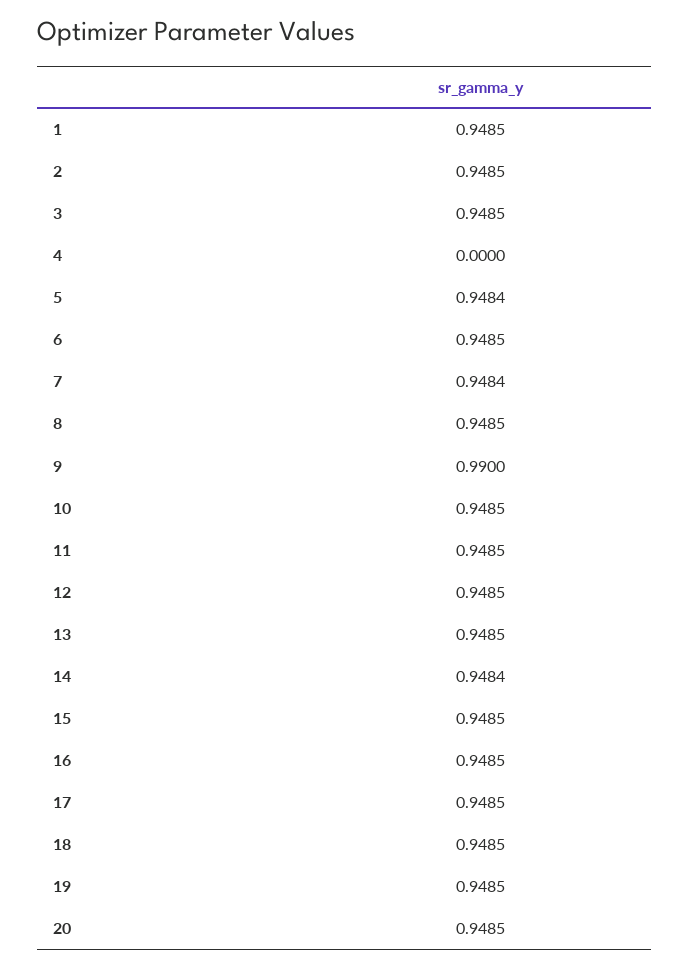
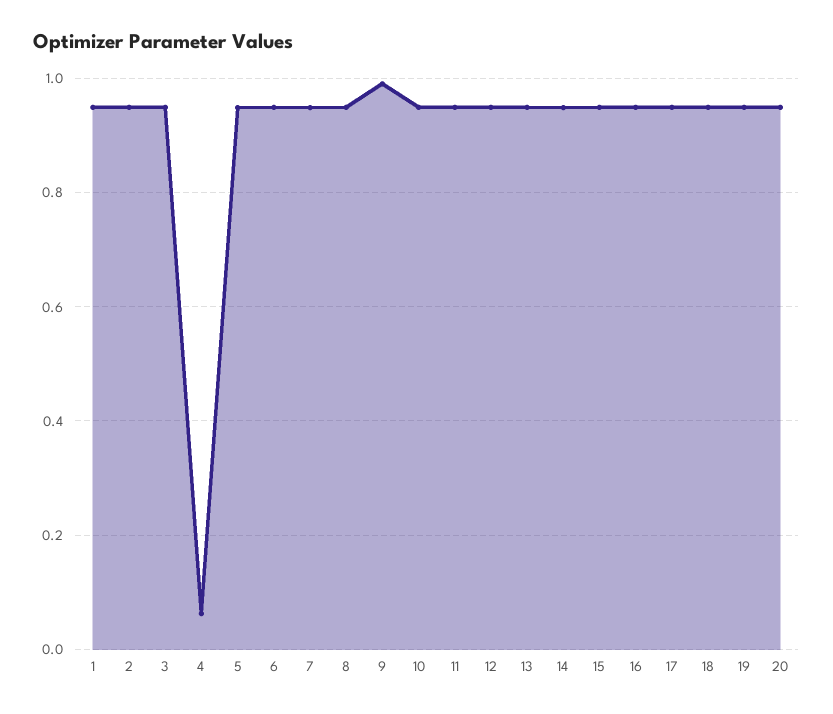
4: 0 -> 0.06

